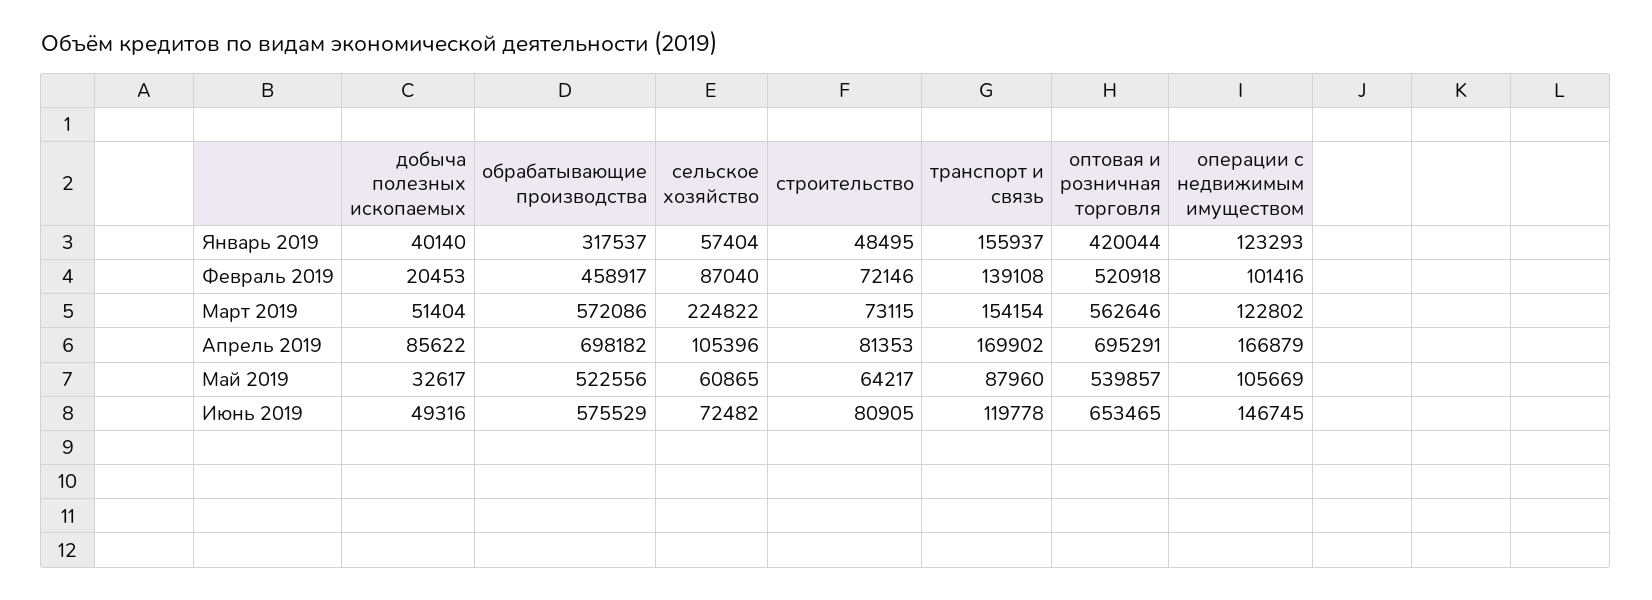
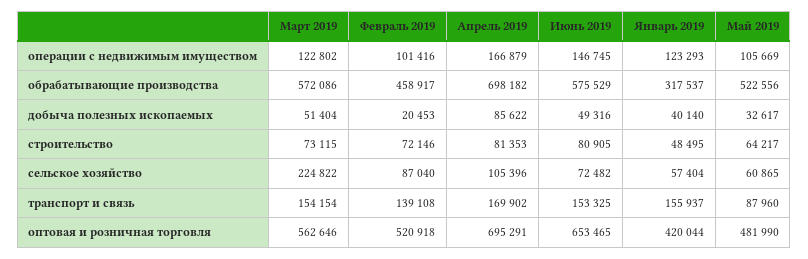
оптовая и розничная торговля, Май 2019: 539857 -> 481990
транспорт и связь, Июнь 2019: 119778 -> 153325

